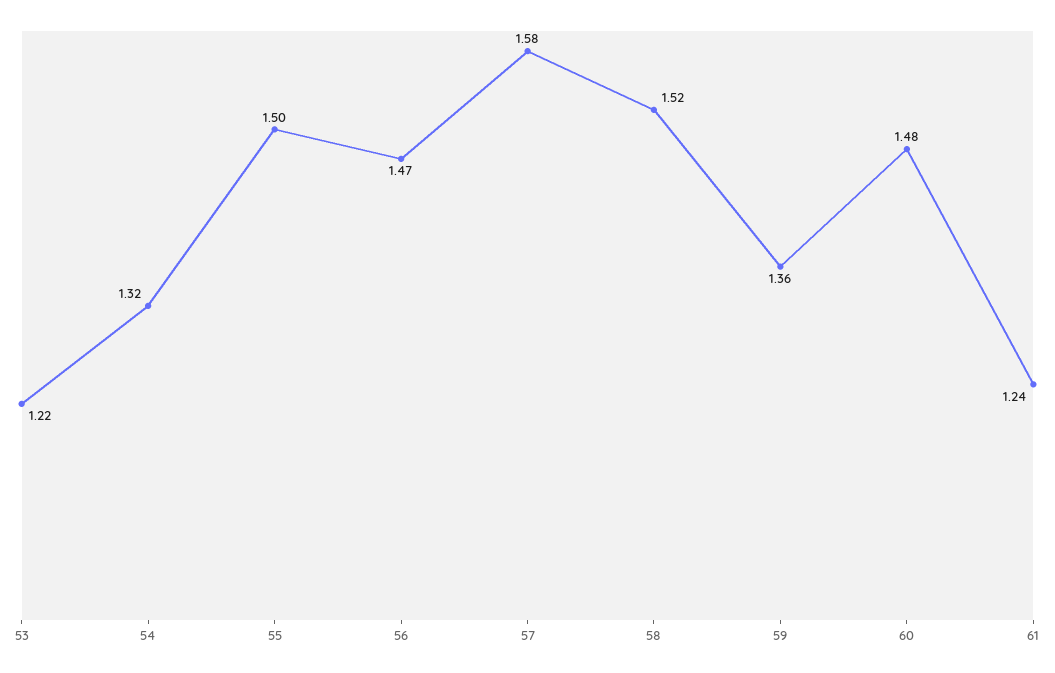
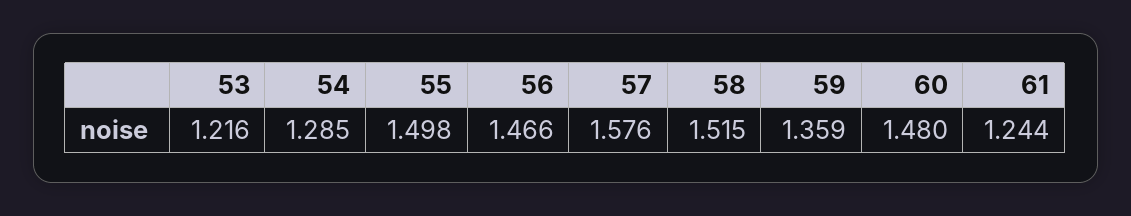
54: 1.32 -> 1.285

